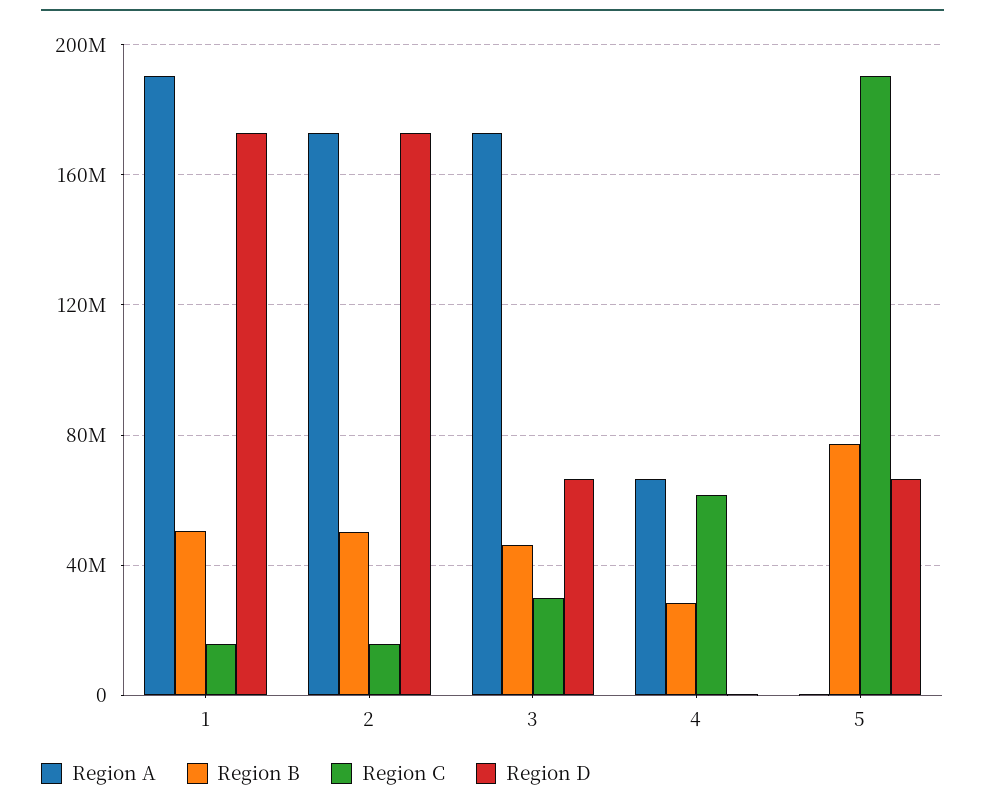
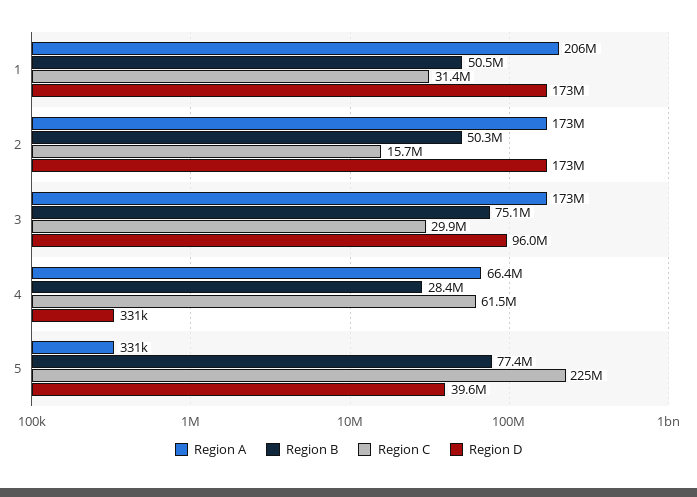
Region A, 1: 190000000 -> 206000000
Region C, 1: 15000000 -> 31400000
Region B, 3: 45000000 -> 75100000
Region D, 3: 65000000 -> 96000000
Region C, 5: 190000000 -> 225000000
Region D, 5: 65000000 -> 39600000

